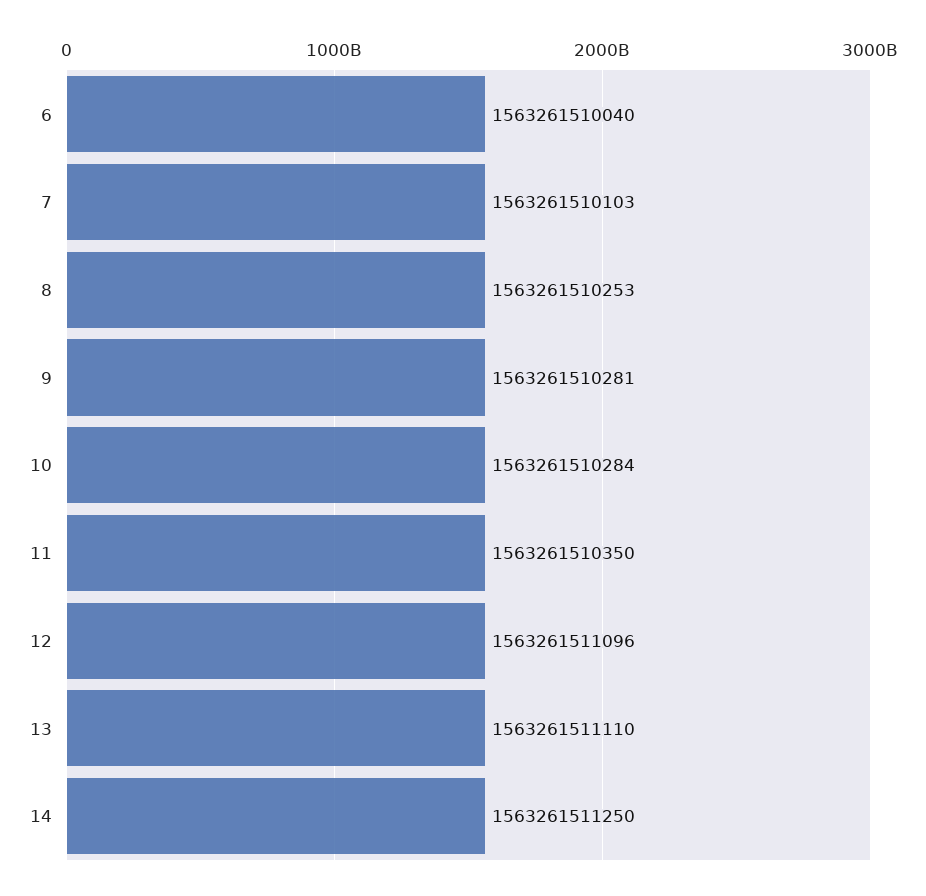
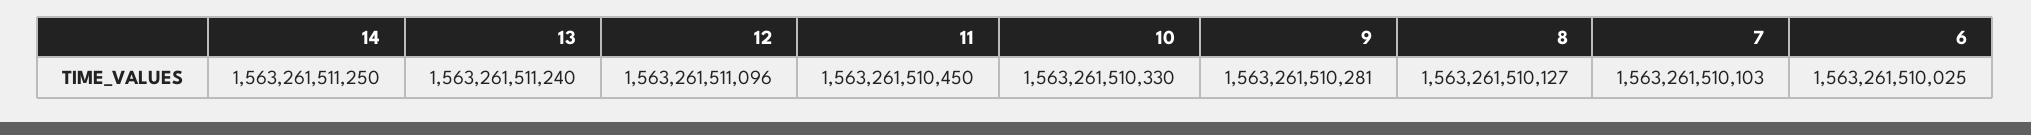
6: 1563261510040 -> 1563261510025
8: 1563261510253 -> 1563261510127
10: 1563261510284 -> 1563261510330
11: 1563261510350 -> 1563261510450
13: 1563261511110 -> 1563261511240

